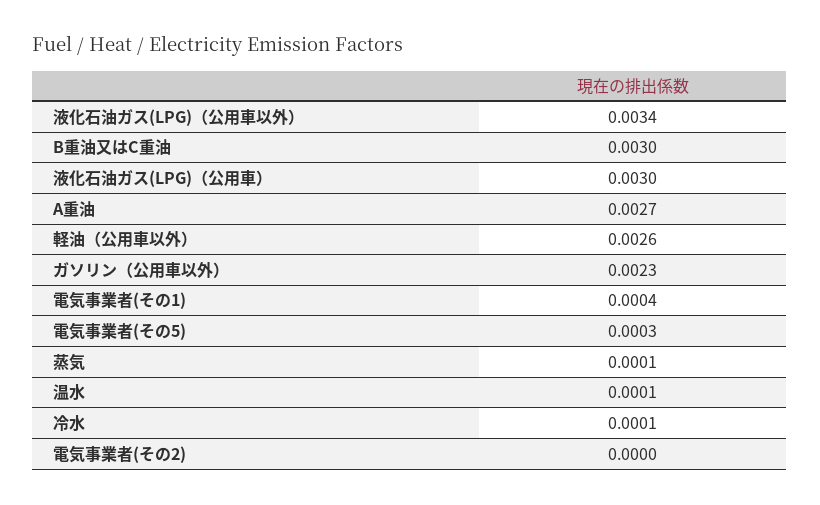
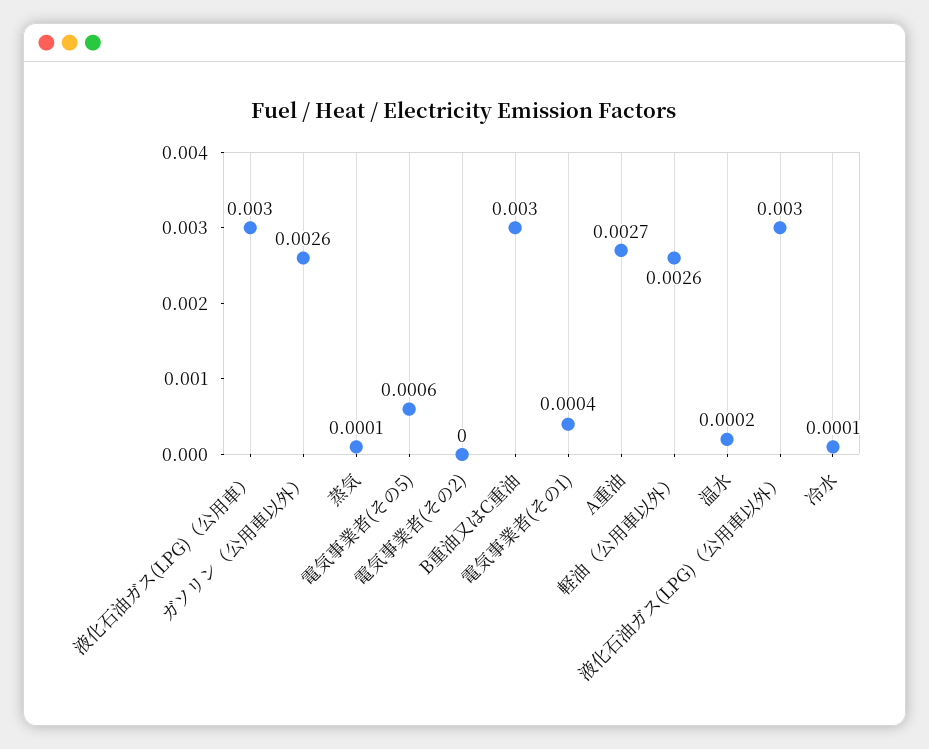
液化石油ガス(LPG)（公用車以外）: 0.0034 -> 0.003
ガソリン（公用車以外）: 0.0023 -> 0.0026
電気事業者(その5): 0.0003 -> 0.0006
温水: 0.0001 -> 0.0002

